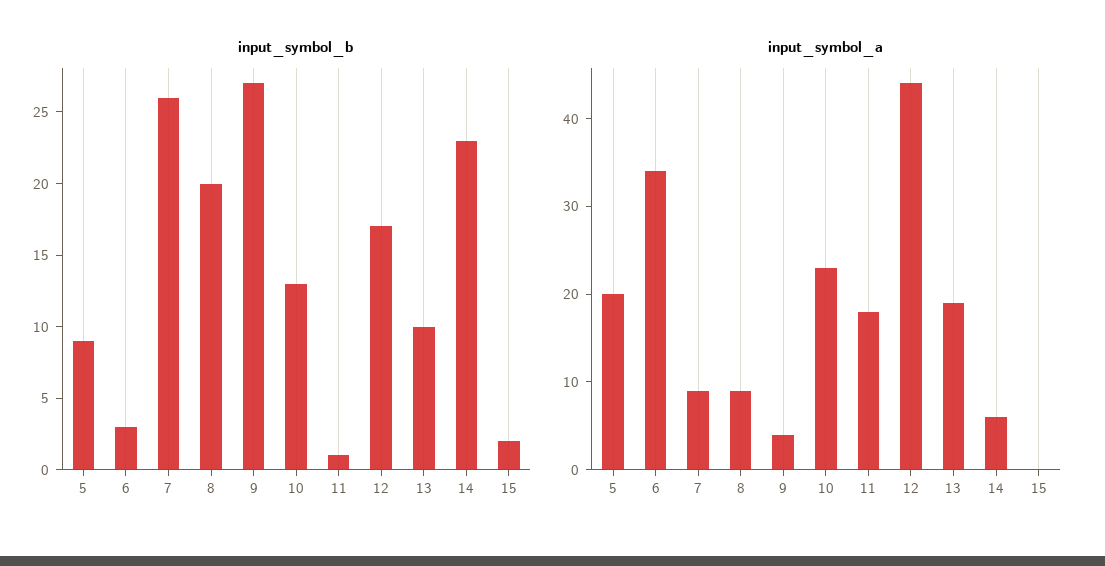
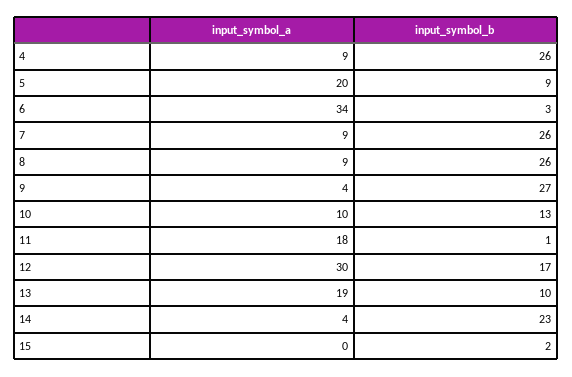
input_symbol_b, 8: 20 -> 26
input_symbol_a, 10: 23 -> 10
input_symbol_a, 12: 44 -> 30
input_symbol_a, 14: 6 -> 4
input_symbol_a, 4: none -> 9
input_symbol_b, 4: none -> 26

